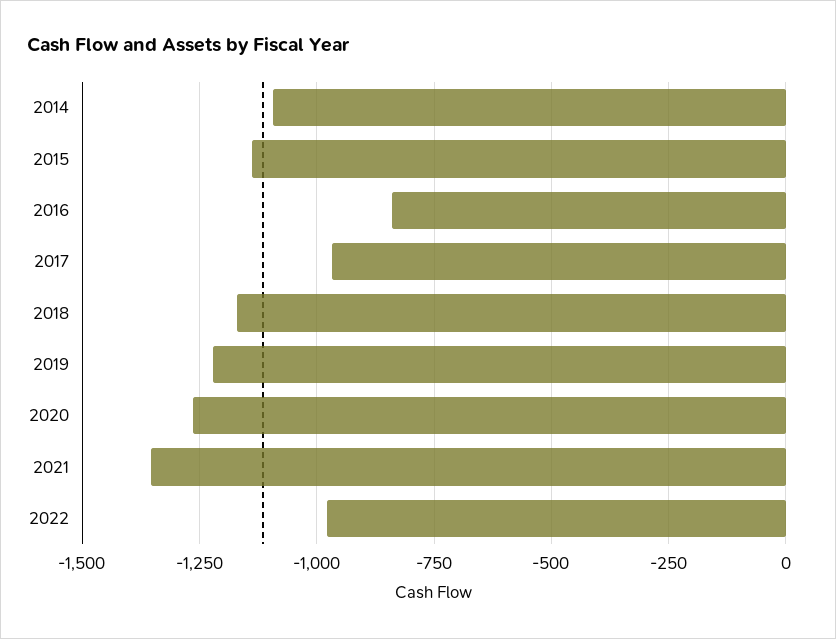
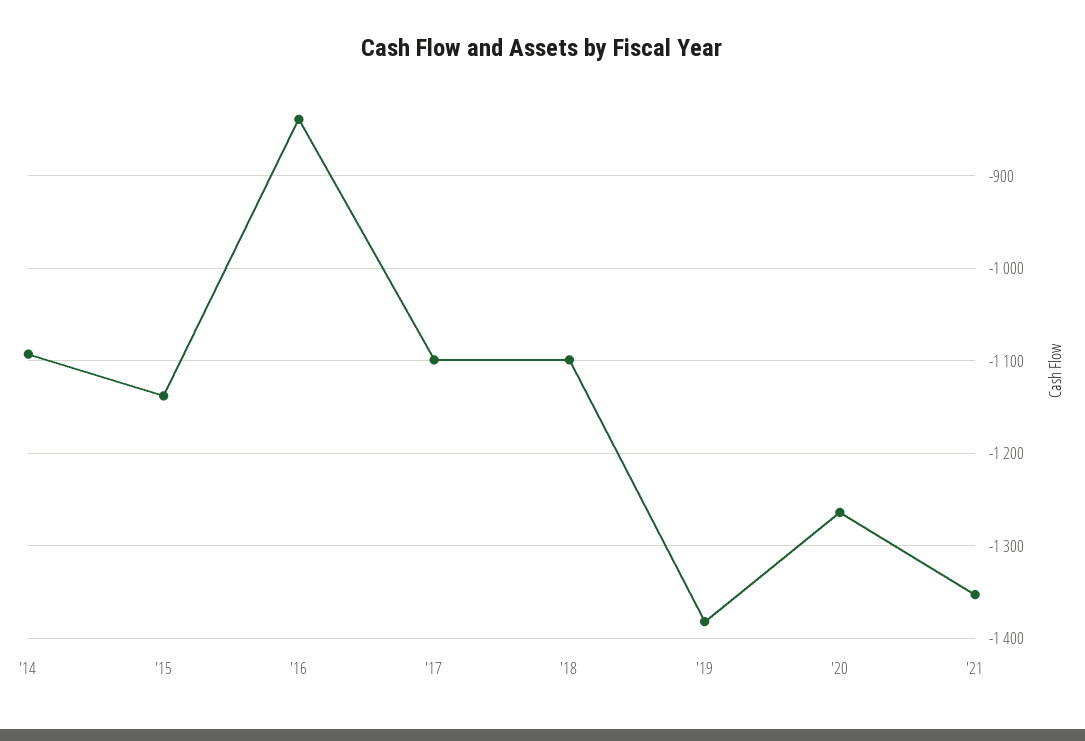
2017: -975 -> -1100
2018: -1175 -> -1100
2019: -1225 -> -1380
2022: -975 -> none

